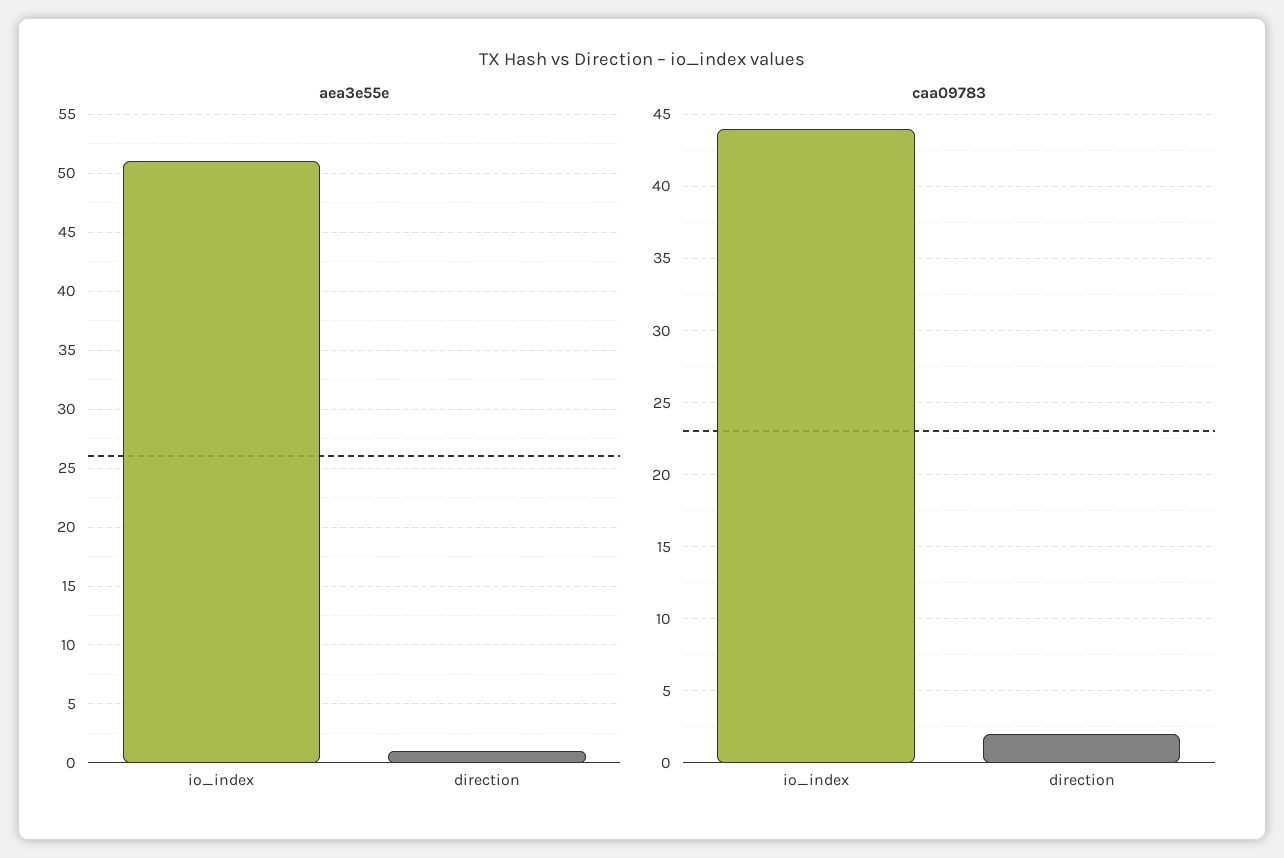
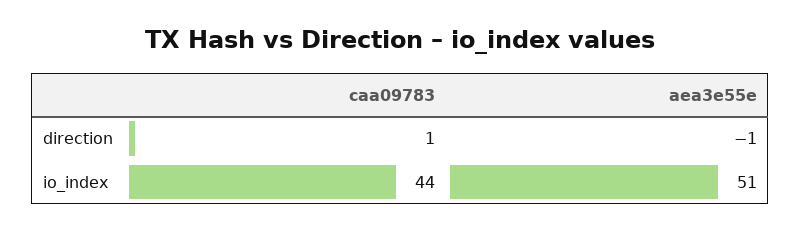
aea3e55e, direction: 1 -> -1
caa09783, direction: 2 -> 1

